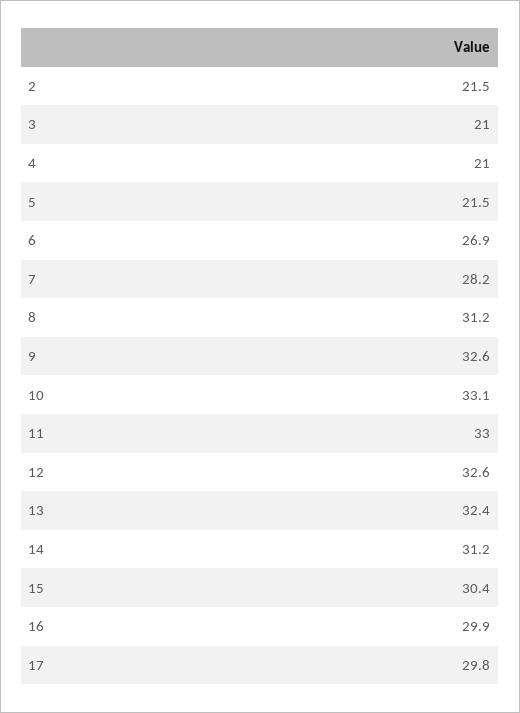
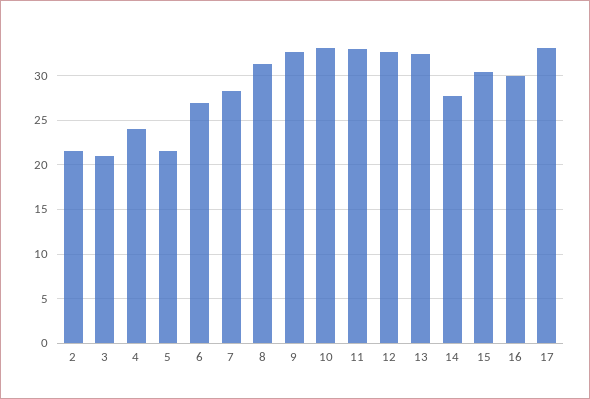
4: 21 -> 24
14: 31.2 -> 28
17: 29.8 -> 33

